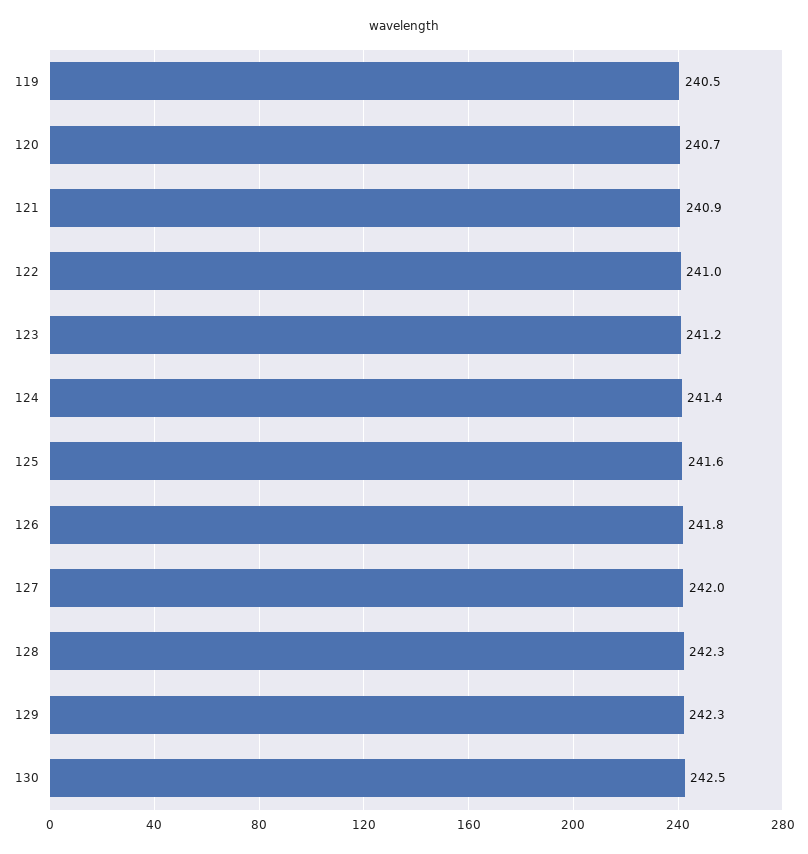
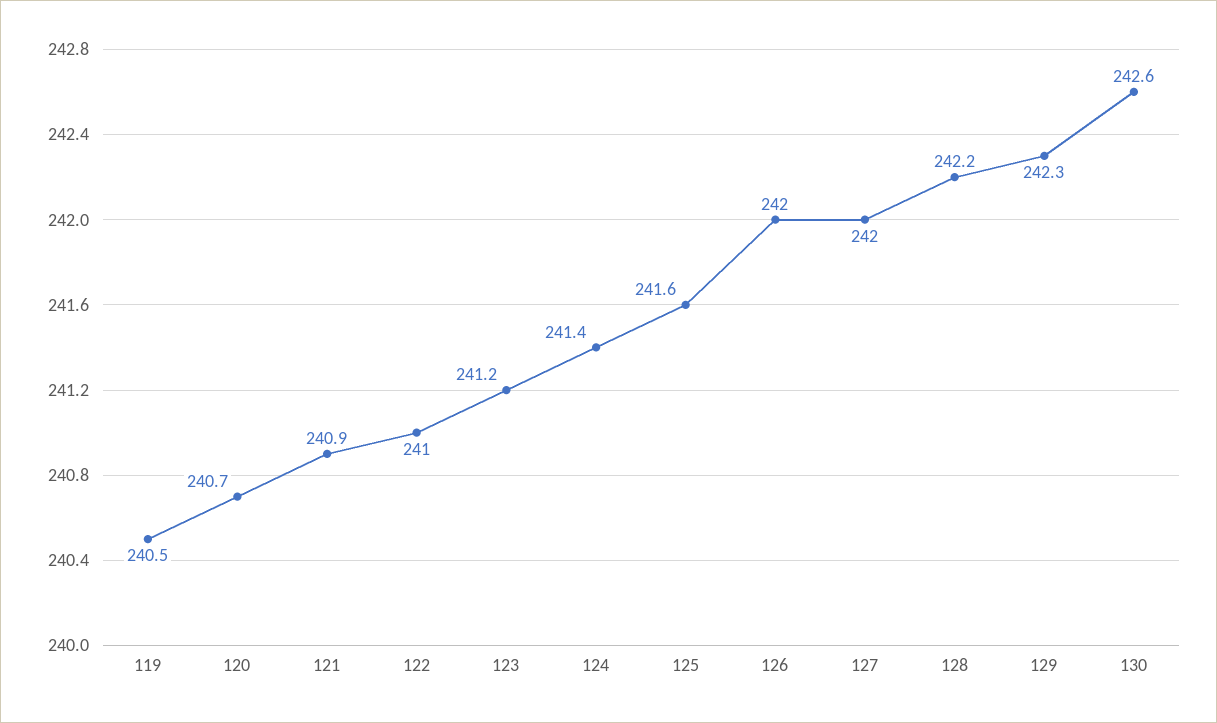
126: 241.8 -> 242
128: 242.3 -> 242.2
130: 242.5 -> 242.6

